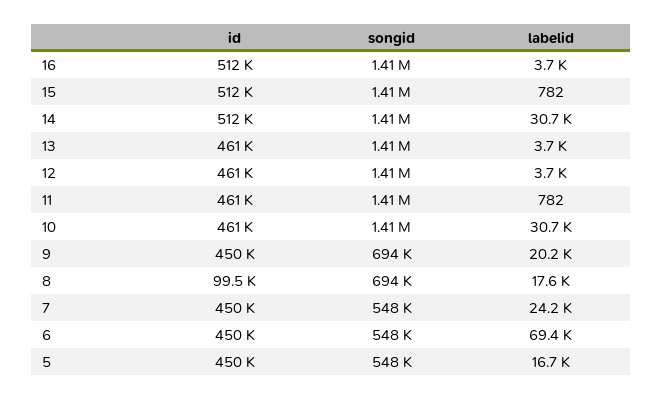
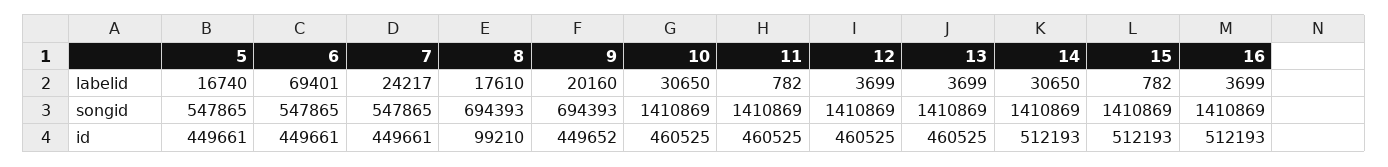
id, 8: 99500 -> 99210

